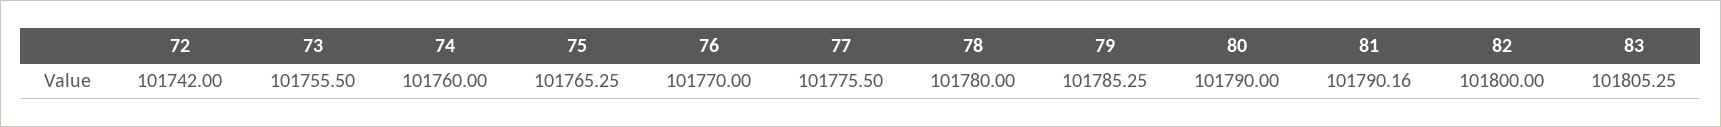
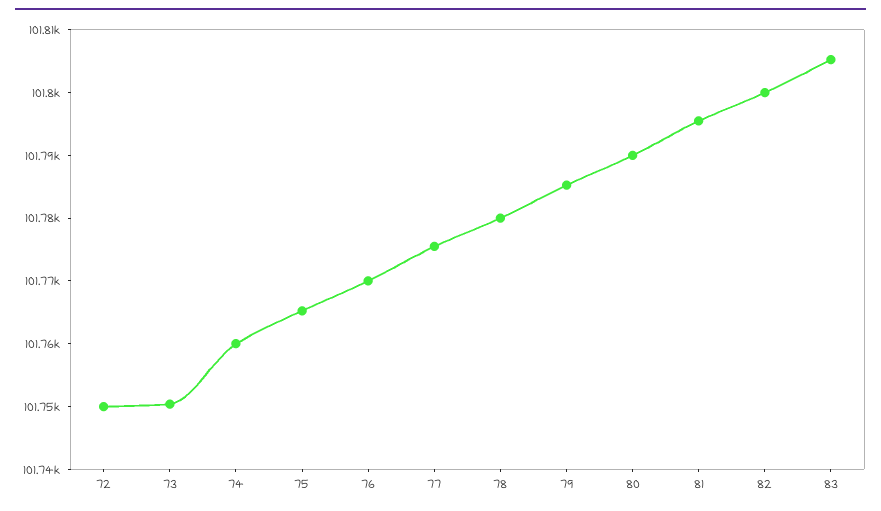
72: 101742 -> 101750
73: 101755.5 -> 101750
81: 101790.16 -> 101796

